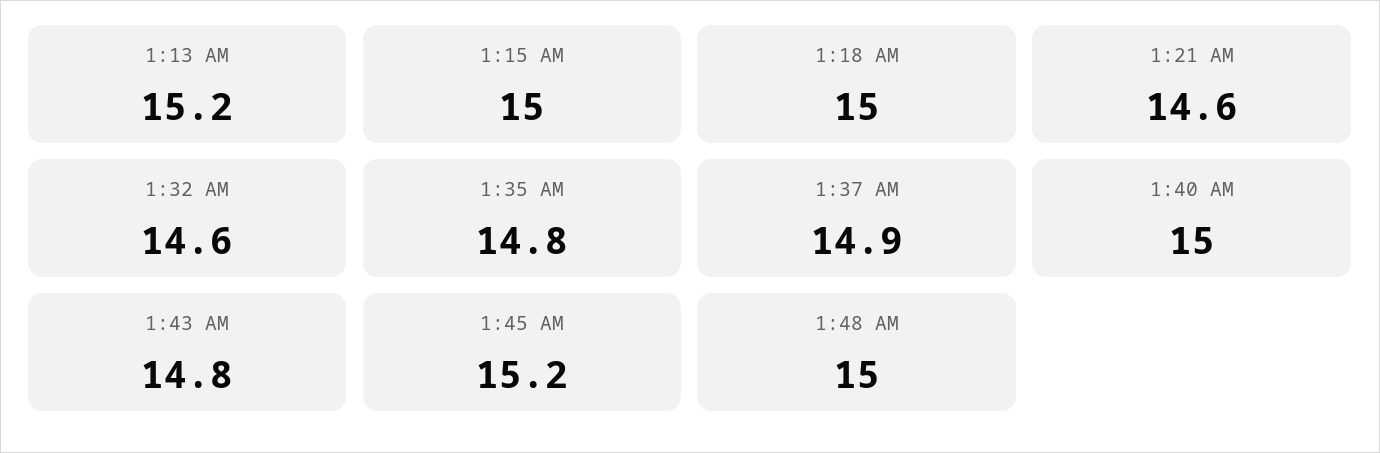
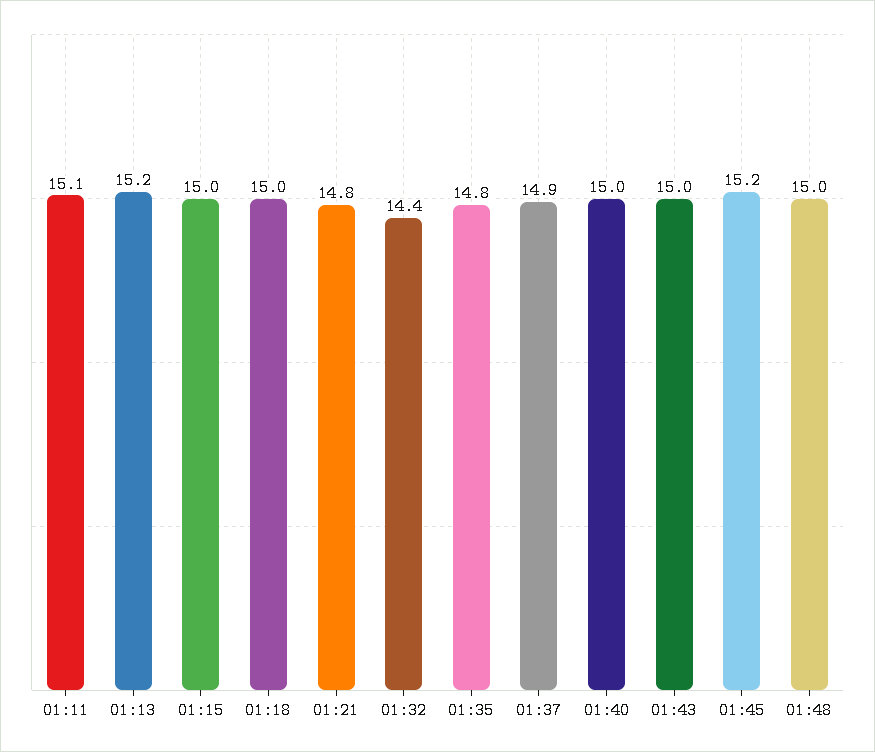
1:21 AM: 14.6 -> 14.8
1:32 AM: 14.6 -> 14.4
1:43 AM: 14.8 -> 15
01:11: none -> 15.1

